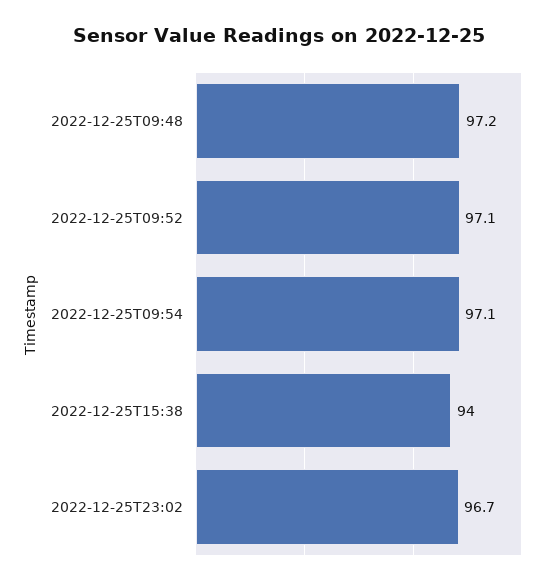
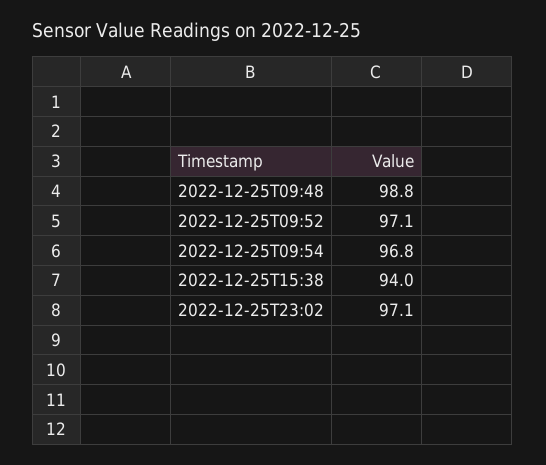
2022-12-25T09:48: 97.2 -> 98.8
2022-12-25T09:54: 97.1 -> 96.8
2022-12-25T23:02: 96.7 -> 97.1

